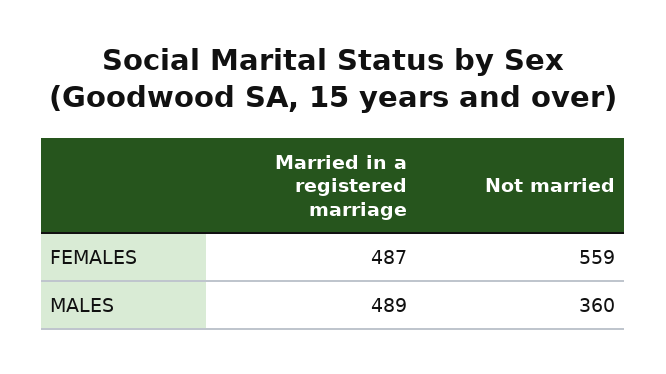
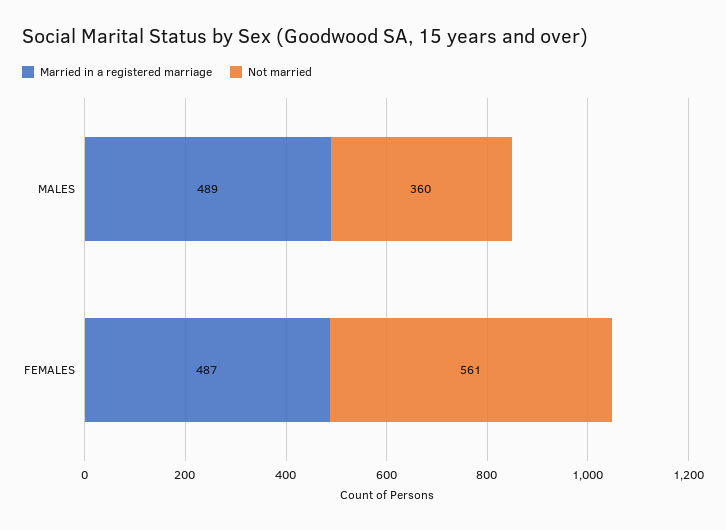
Not married, FEMALES: 559 -> 561

